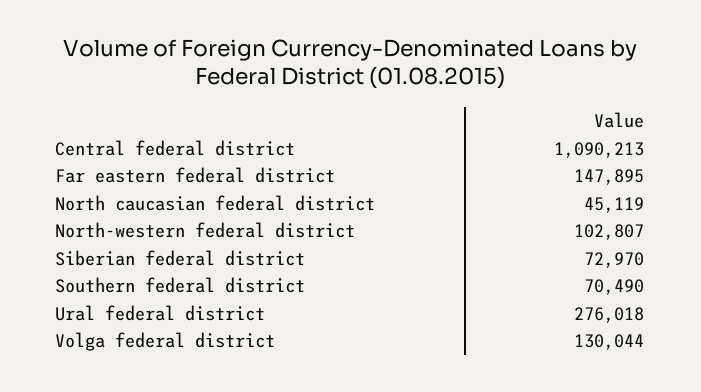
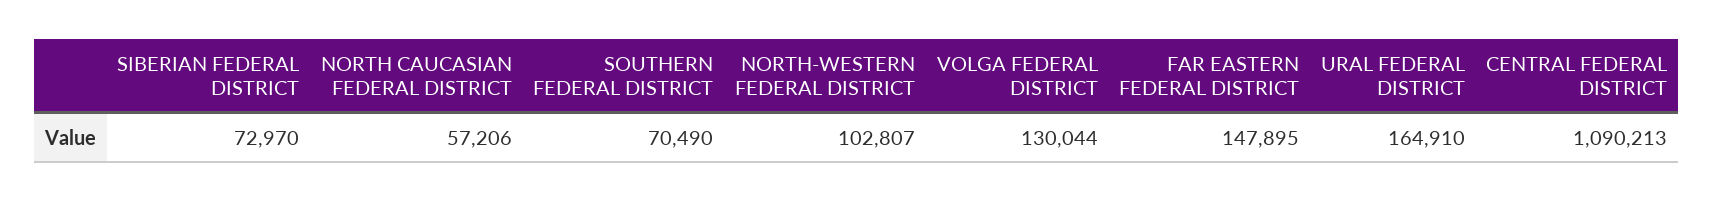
North caucasian federal district: 45119 -> 57206
Ural federal district: 276018 -> 164910

